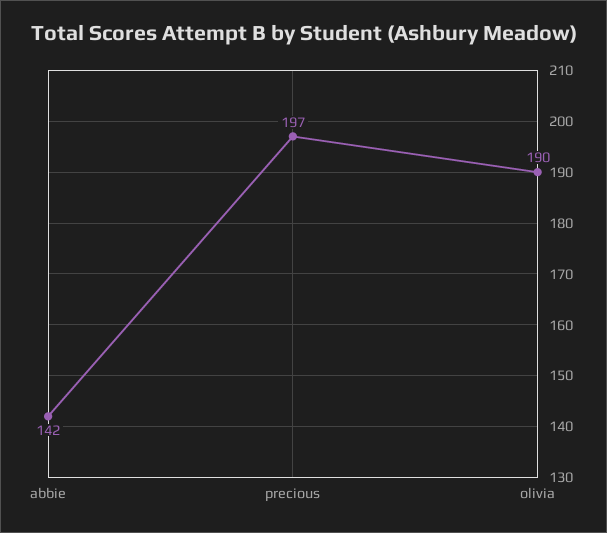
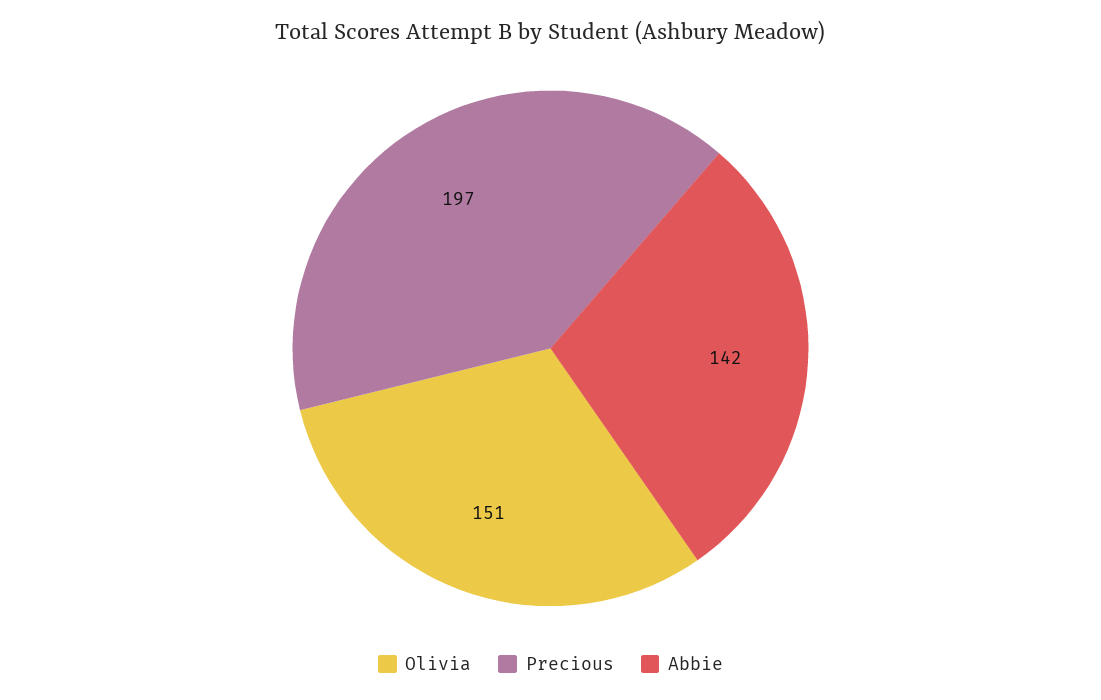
olivia: 190 -> 151

